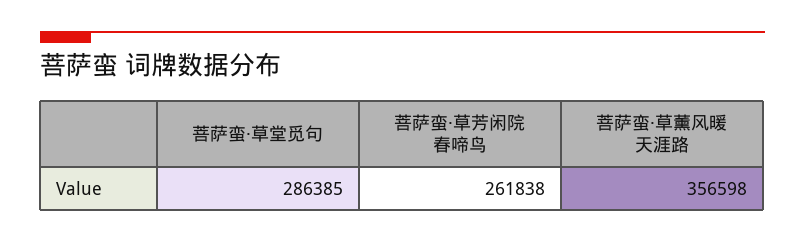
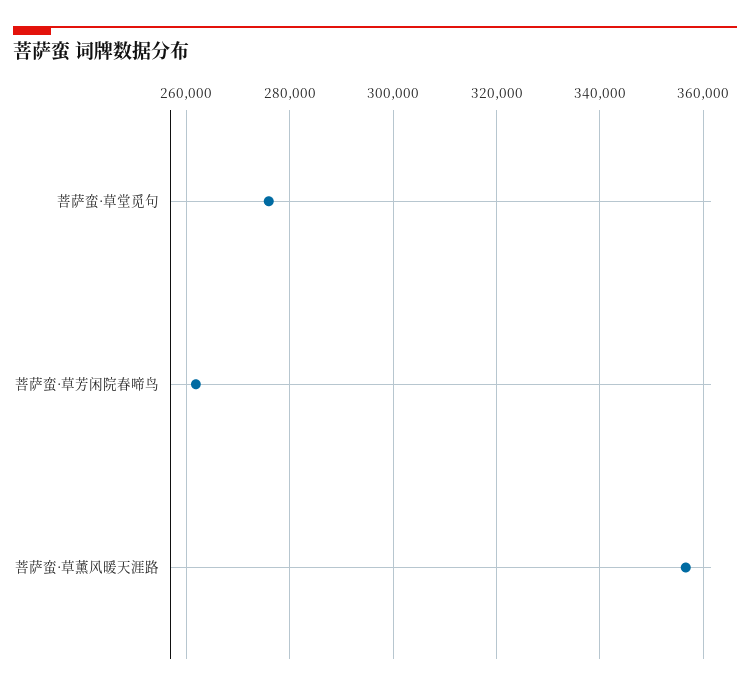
菩萨蛮·草堂觅句: 286385 -> 276000

